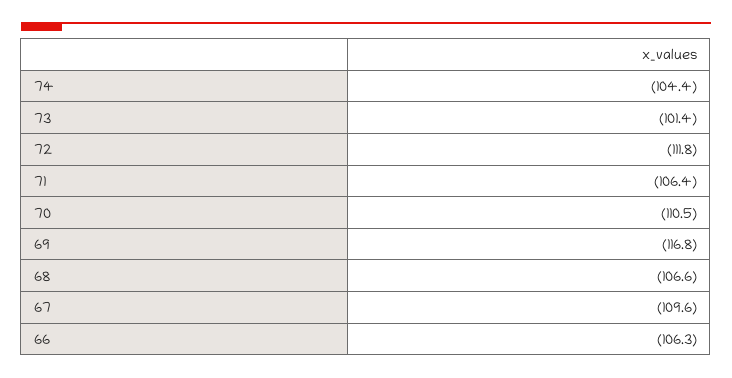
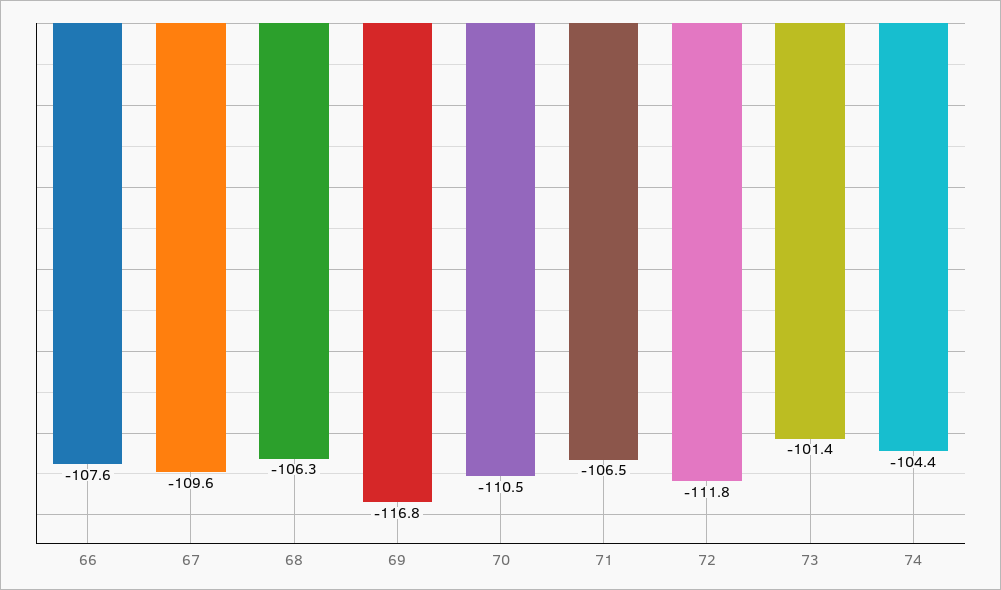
71: -106.4 -> -106.5
68: -106.6 -> -106.3
66: -106.3 -> -107.6

